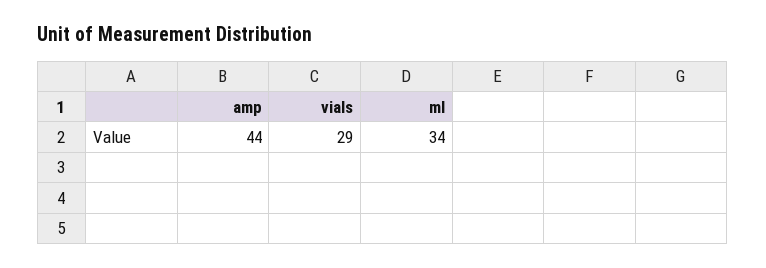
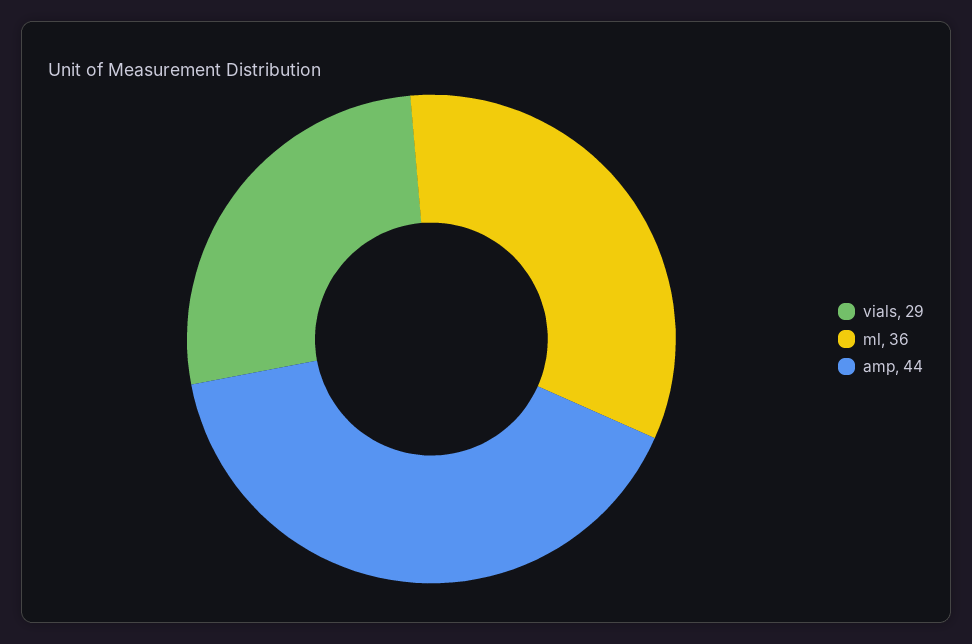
ml: 34 -> 36

